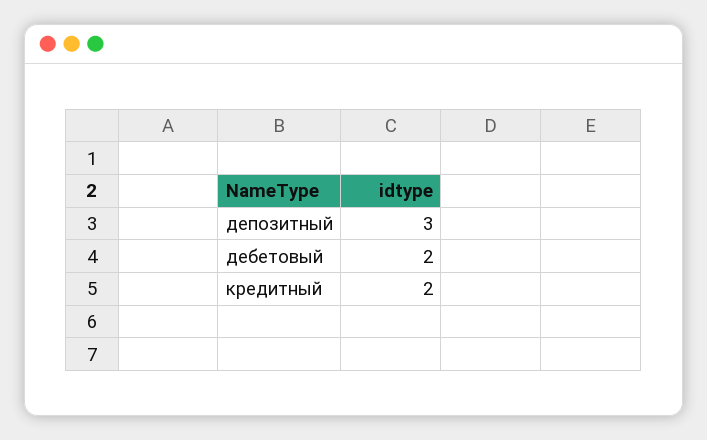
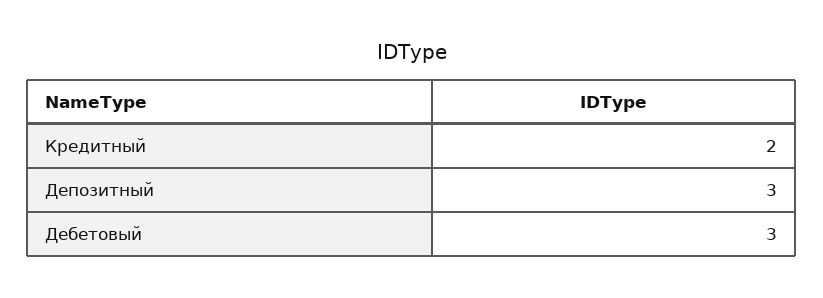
дебетовый: 2 -> 3

